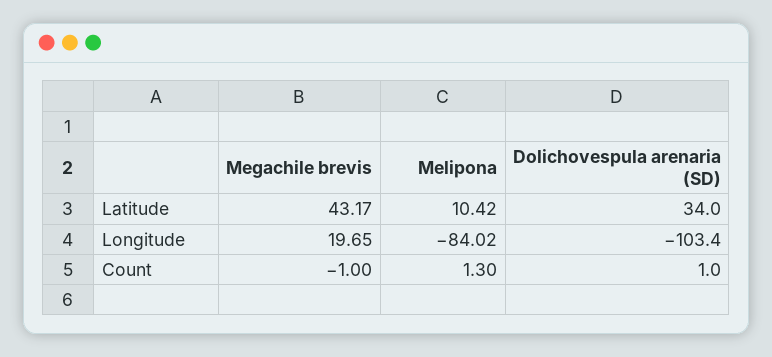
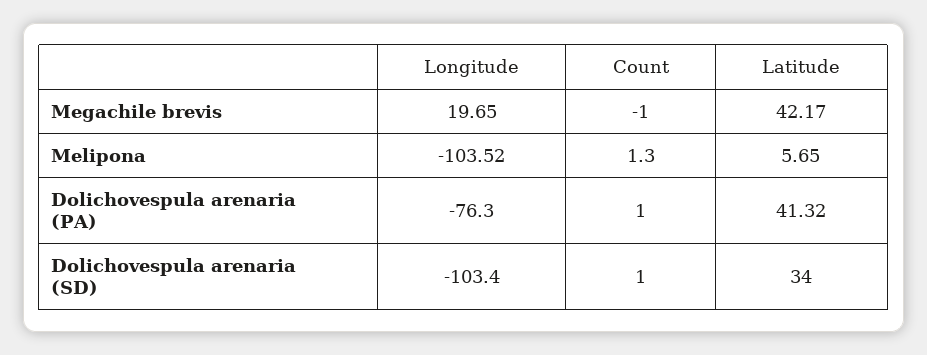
Megachile brevis, Latitude: 43.17 -> 42.17
Melipona, Latitude: 10.42 -> 5.65
Melipona, Longitude: -84.02 -> -103.52
Dolichovespula arenaria (PA), Longitude: none -> -76.3
Dolichovespula arenaria (PA), Count: none -> 1
Dolichovespula arenaria (PA), Latitude: none -> 41.32

